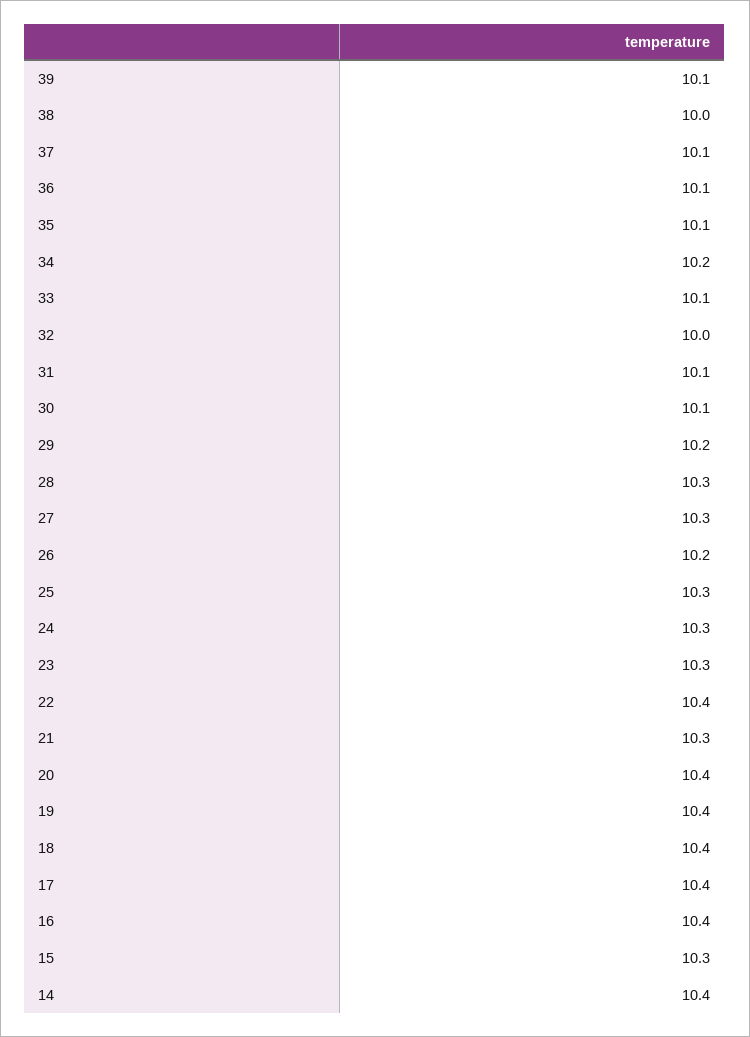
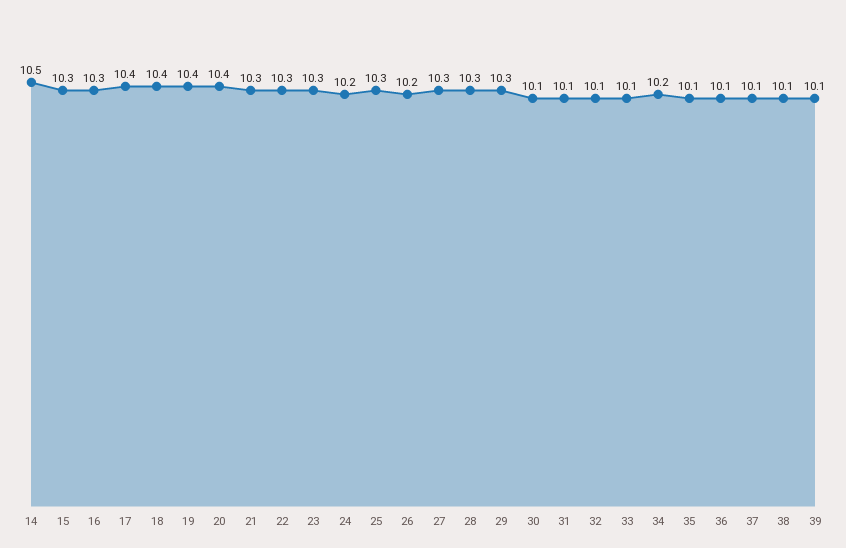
38: 10 -> 10.1
32: 10 -> 10.1
29: 10.2 -> 10.3
24: 10.3 -> 10.2
22: 10.4 -> 10.3
16: 10.4 -> 10.3
14: 10.4 -> 10.5

